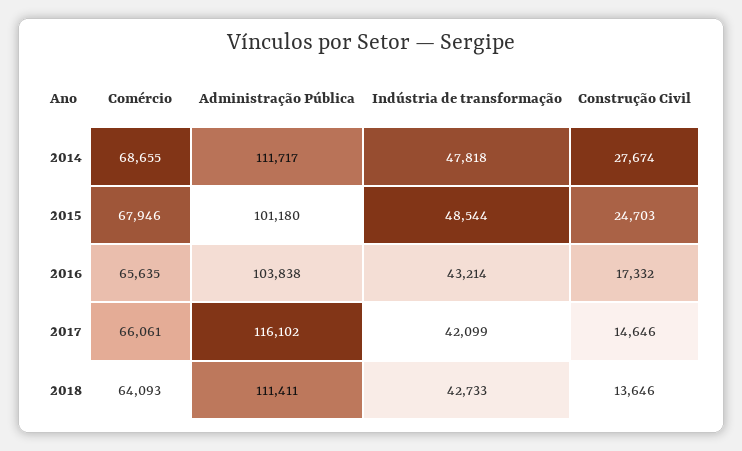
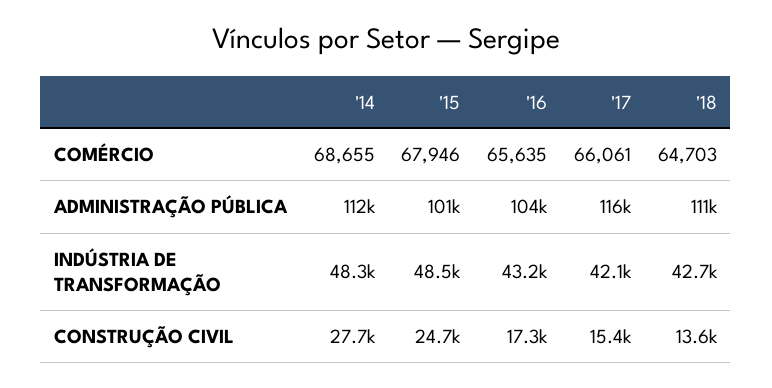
Indústria de transformação, 2014: 47818 -> 48300
Construção Civil, 2017: 14646 -> 15400
Comércio, 2018: 64093 -> 64703

